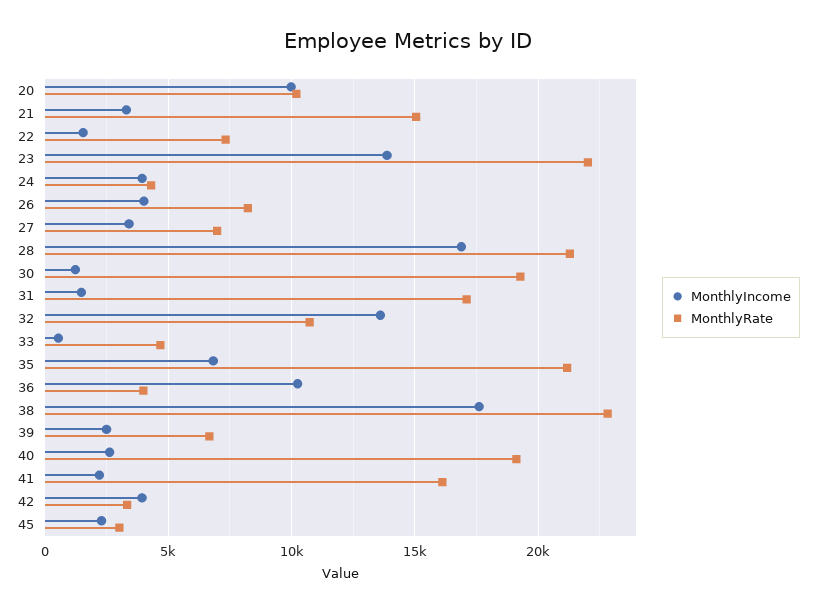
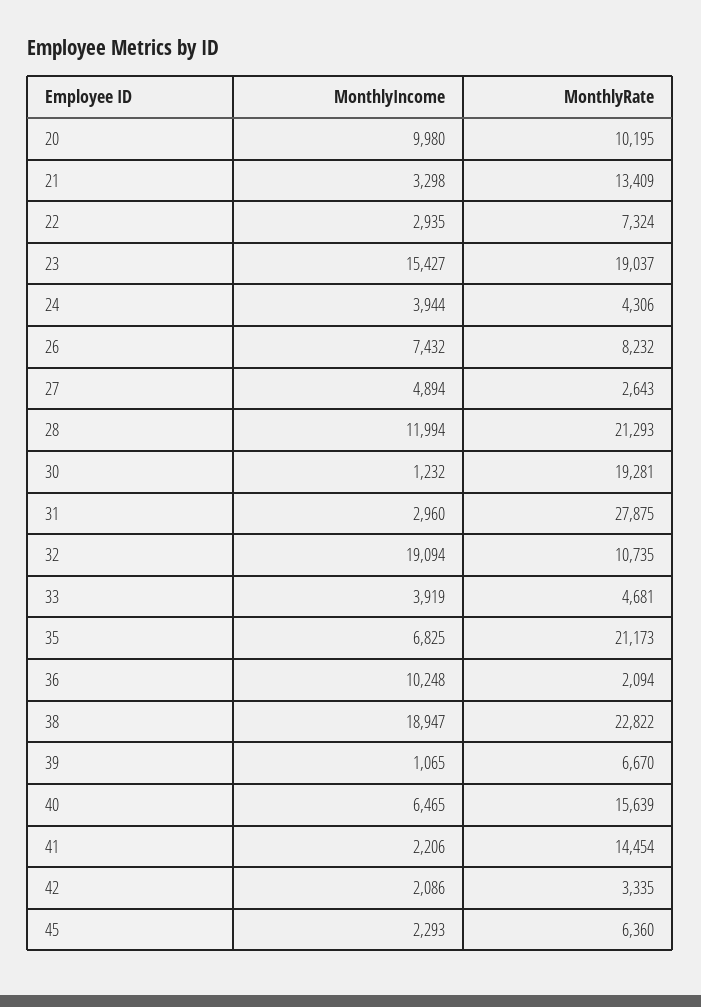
MonthlyRate, 21: 15000 -> 13409
MonthlyIncome, 22: 1500 -> 2935
MonthlyIncome, 23: 14000 -> 15427
MonthlyRate, 23: 22000 -> 19037
MonthlyIncome, 26: 4000 -> 7432
MonthlyIncome, 27: 3500 -> 4894
MonthlyRate, 27: 7000 -> 2643
MonthlyIncome, 28: 17000 -> 11994
MonthlyIncome, 31: 1500 -> 2960
MonthlyRate, 31: 17000 -> 27875
MonthlyIncome, 32: 13500 -> 19094
MonthlyIncome, 33: 500 -> 3919
MonthlyRate, 36: 4000 -> 2094
MonthlyIncome, 38: 17500 -> 18947
MonthlyIncome, 39: 2500 -> 1065
MonthlyIncome, 40: 2500 -> 6465
MonthlyRate, 40: 19000 -> 15639
MonthlyRate, 41: 16000 -> 14454
MonthlyIncome, 42: 4000 -> 2086
MonthlyRate, 45: 3000 -> 6360

